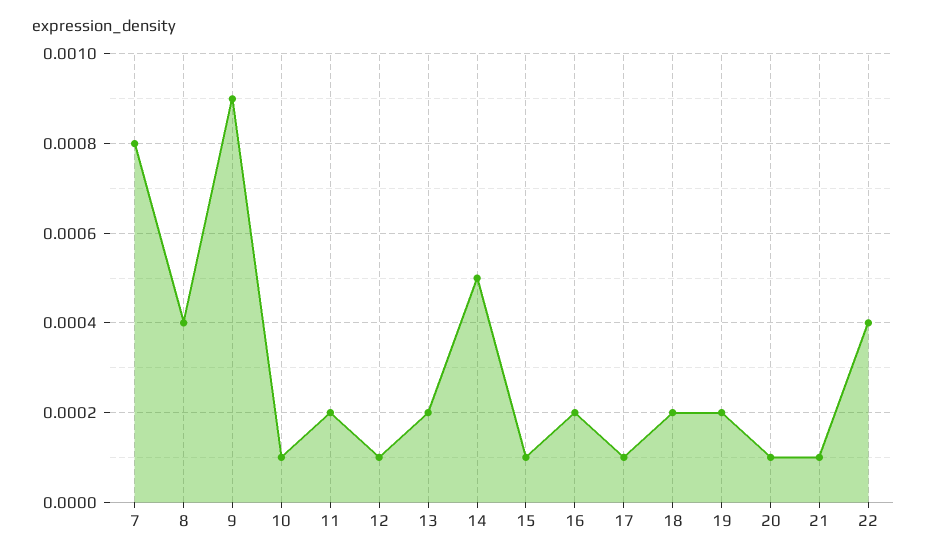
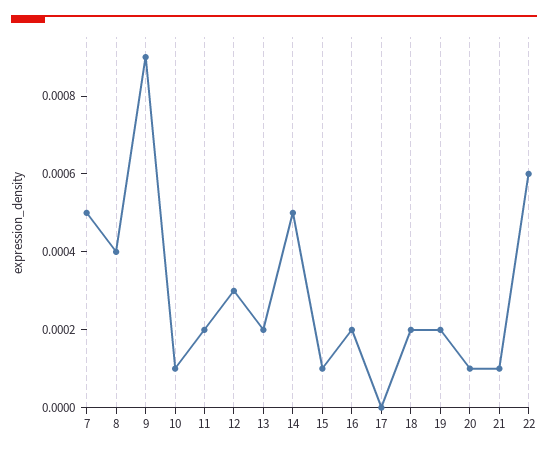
7: 0.0008 -> 0.0005
12: 0.0001 -> 0.0003
17: 0.0001 -> 0
22: 0.0004 -> 0.0006

